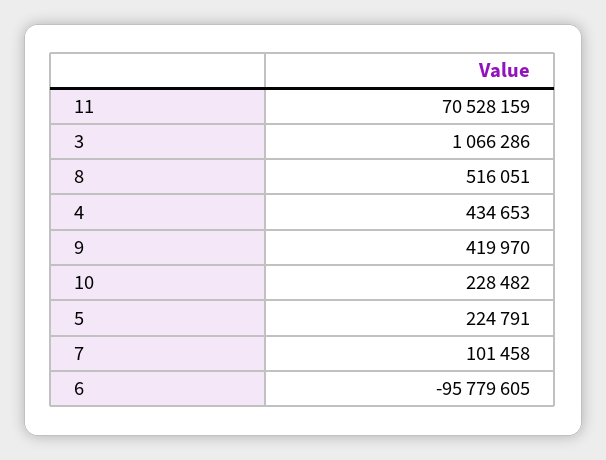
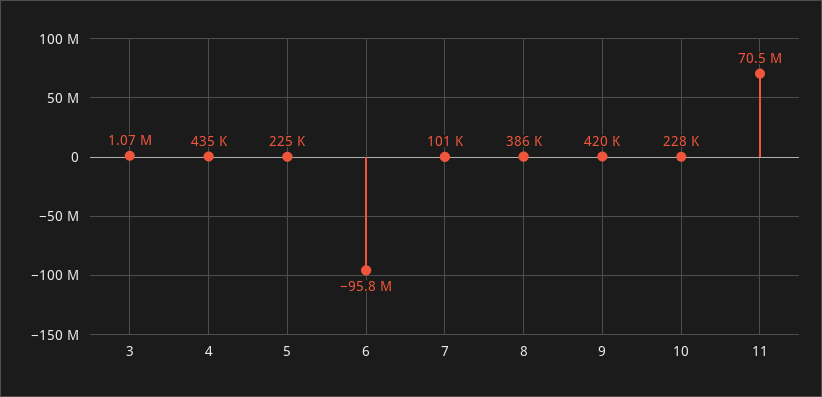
8: 516051 -> 386000

